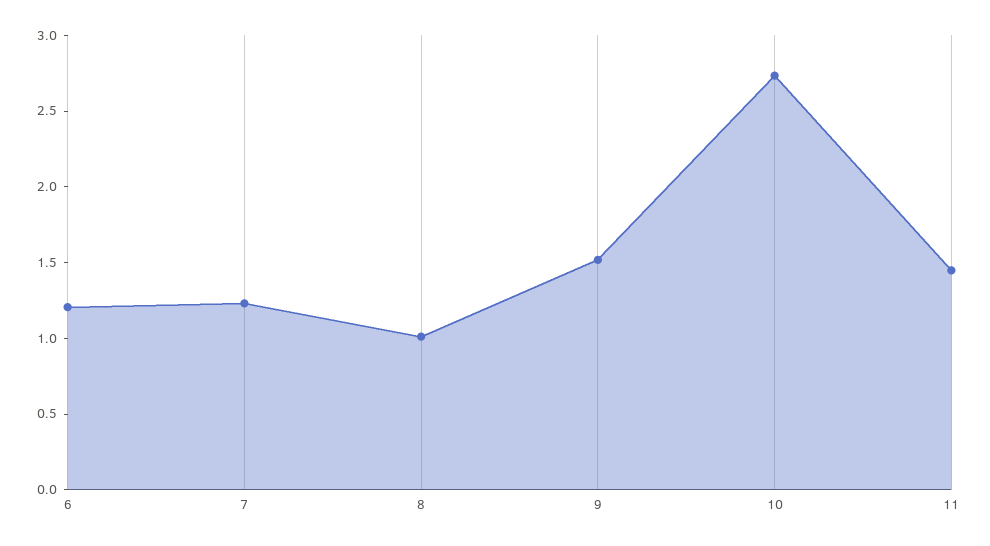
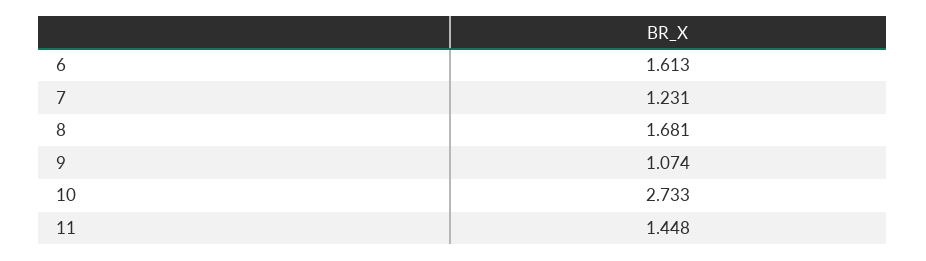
6: 1.2 -> 1.613
8: 1 -> 1.681
9: 1.5 -> 1.074

